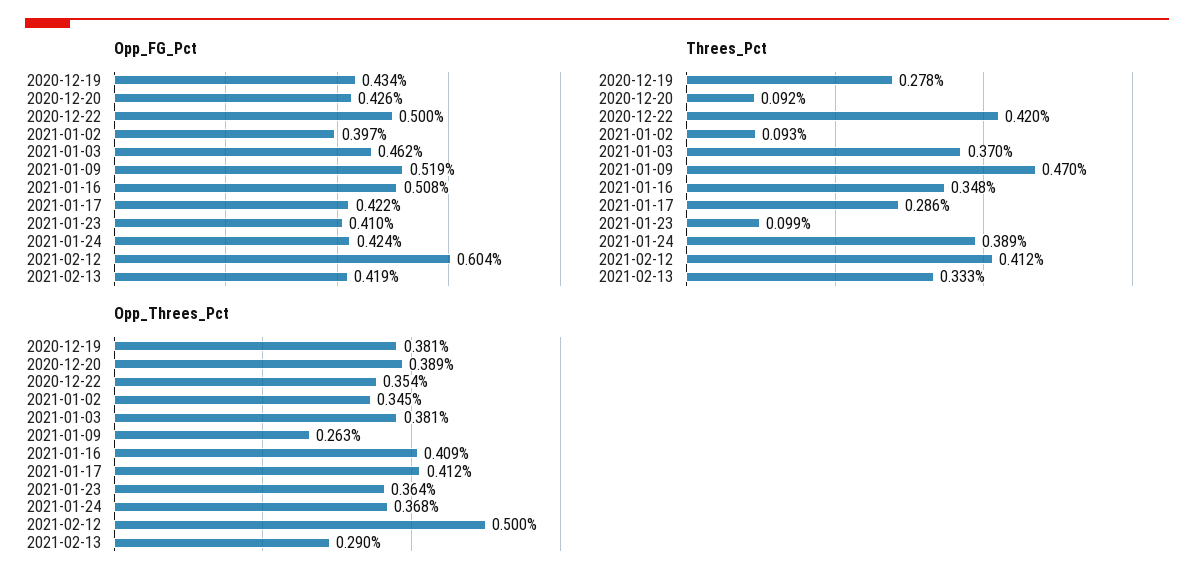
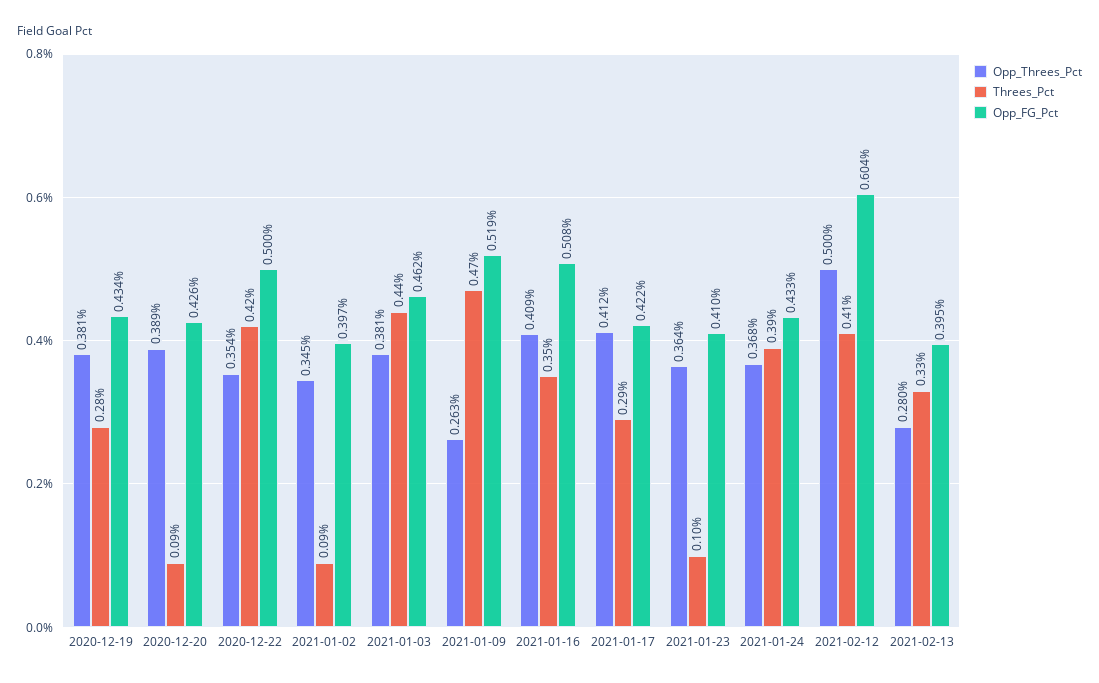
Opp_FG_Pct, 2021-01-24: 0.424 -> 0.433
Opp_FG_Pct, 2021-02-13: 0.419 -> 0.395
Threes_Pct, 2021-01-03: 0.37 -> 0.44
Opp_Threes_Pct, 2021-02-13: 0.29 -> 0.28

